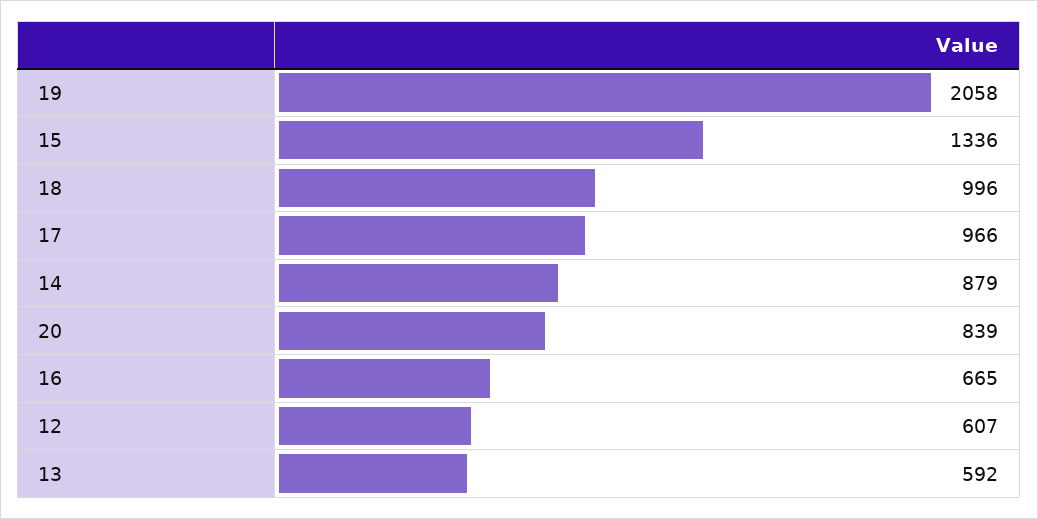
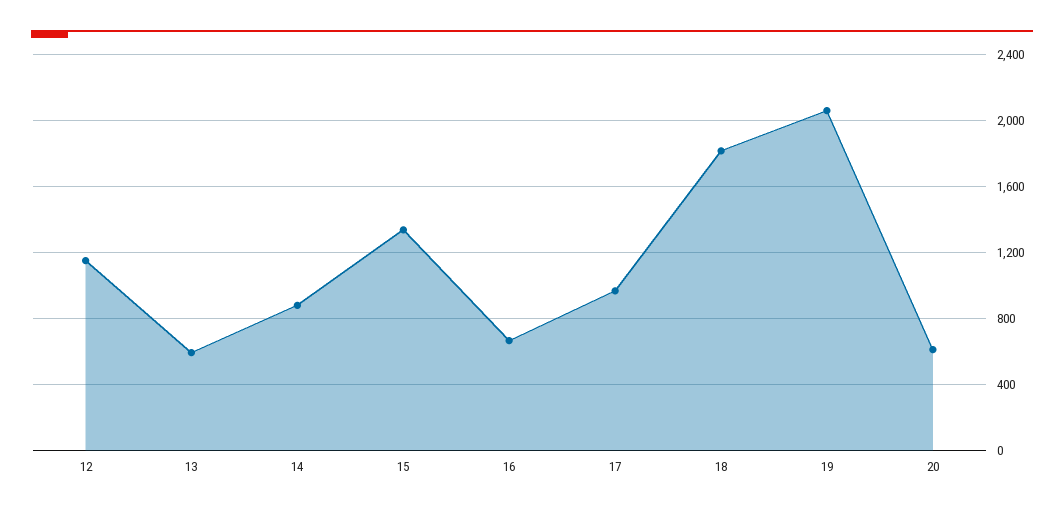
18: 996 -> 1800
20: 839 -> 600
12: 607 -> 1150

